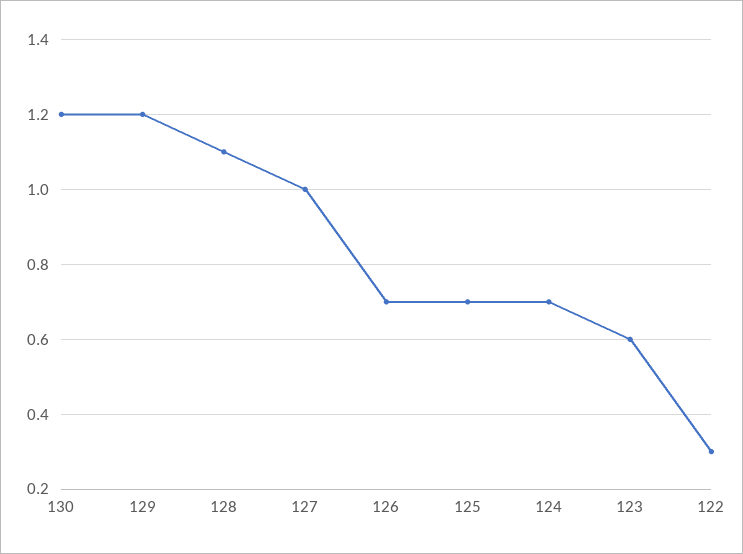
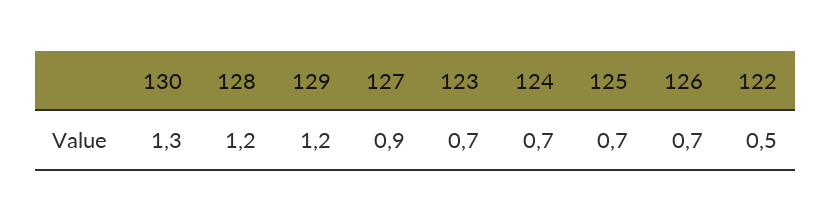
130: 1.2 -> 1.3
128: 1.1 -> 1.2
127: 1 -> 0.9
123: 0.6 -> 0.7
122: 0.3 -> 0.5

